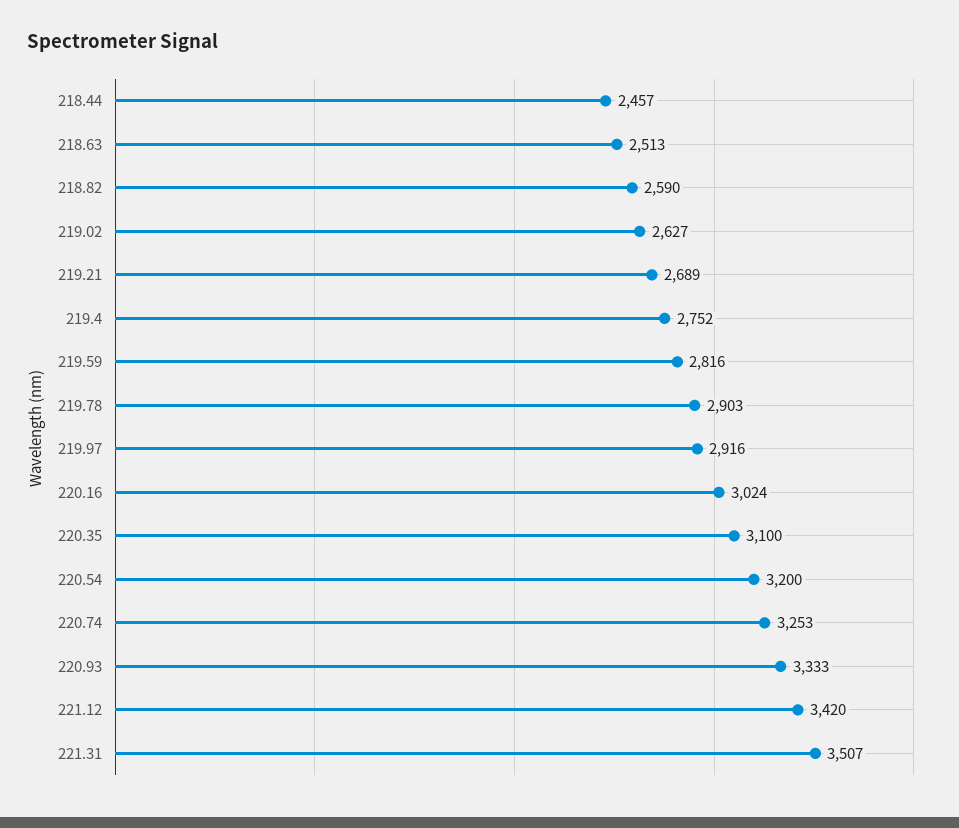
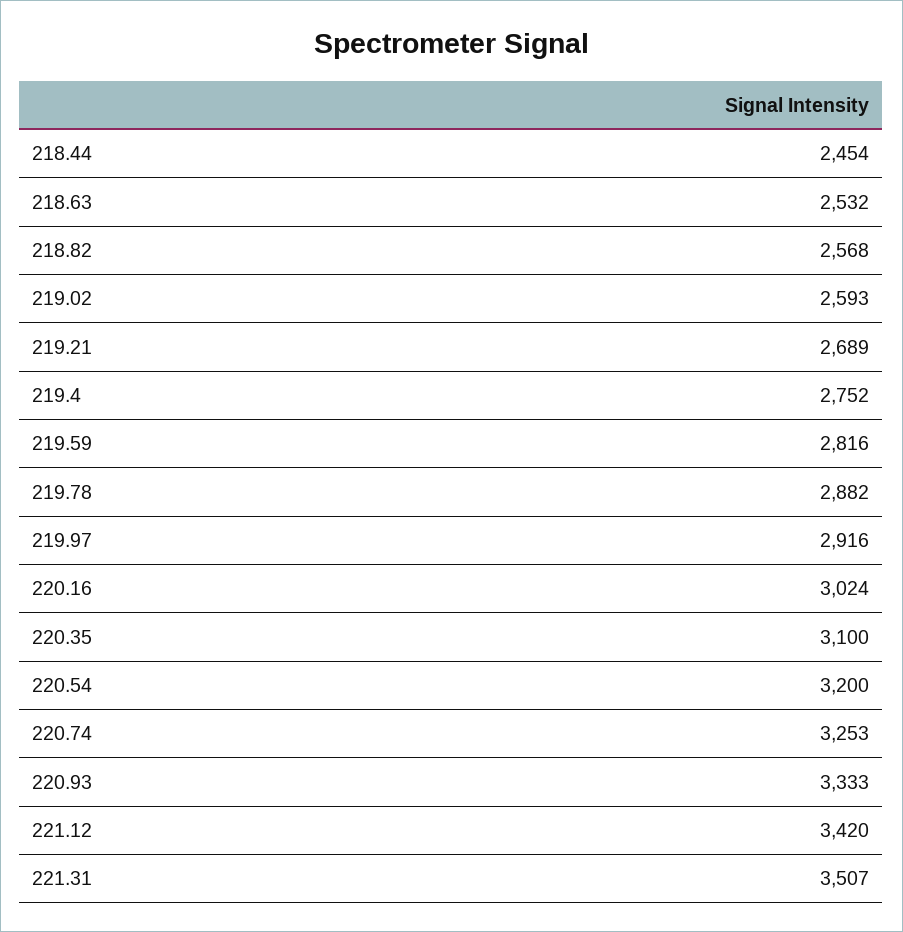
218.44: 2457 -> 2454
218.63: 2513 -> 2532
218.82: 2590 -> 2568
219.02: 2627 -> 2593
219.78: 2903 -> 2882

